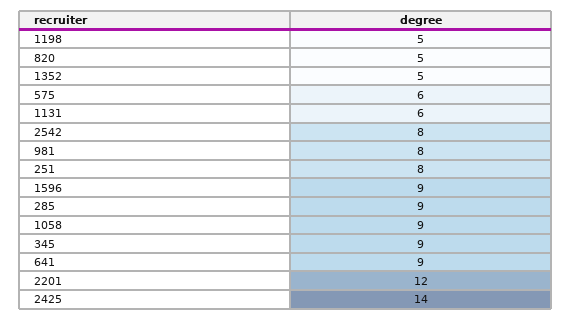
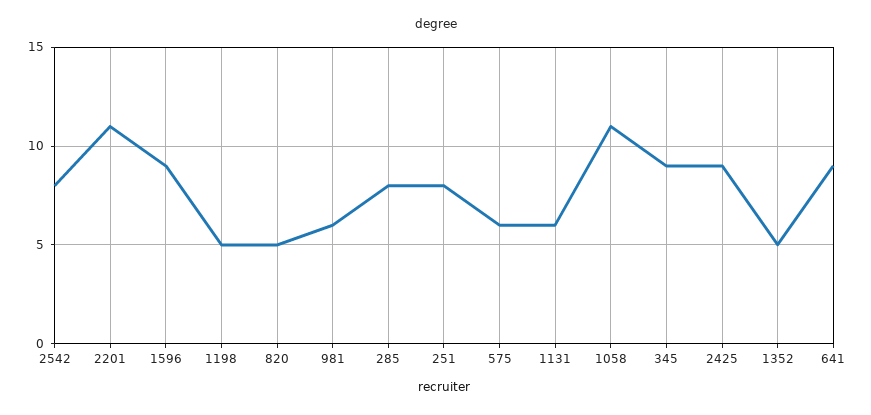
981: 8 -> 6
285: 9 -> 8
1058: 9 -> 11
2201: 12 -> 11
2425: 14 -> 9

